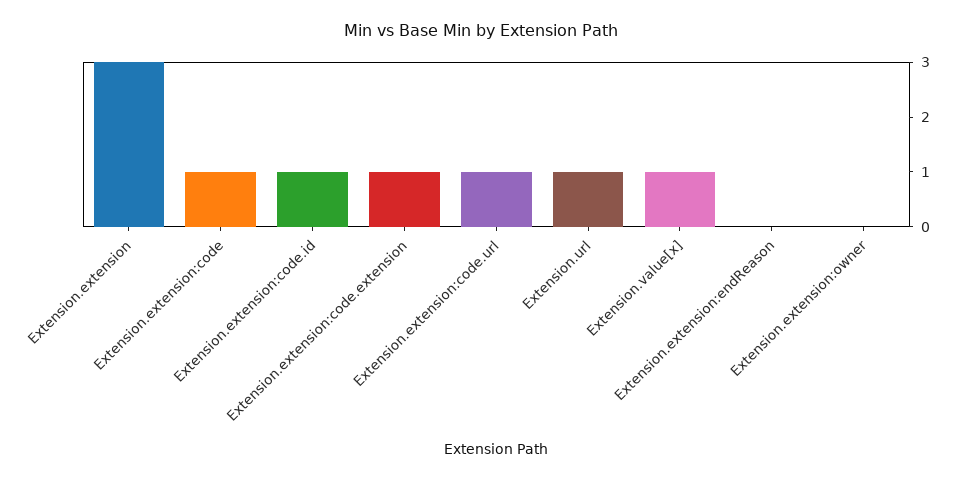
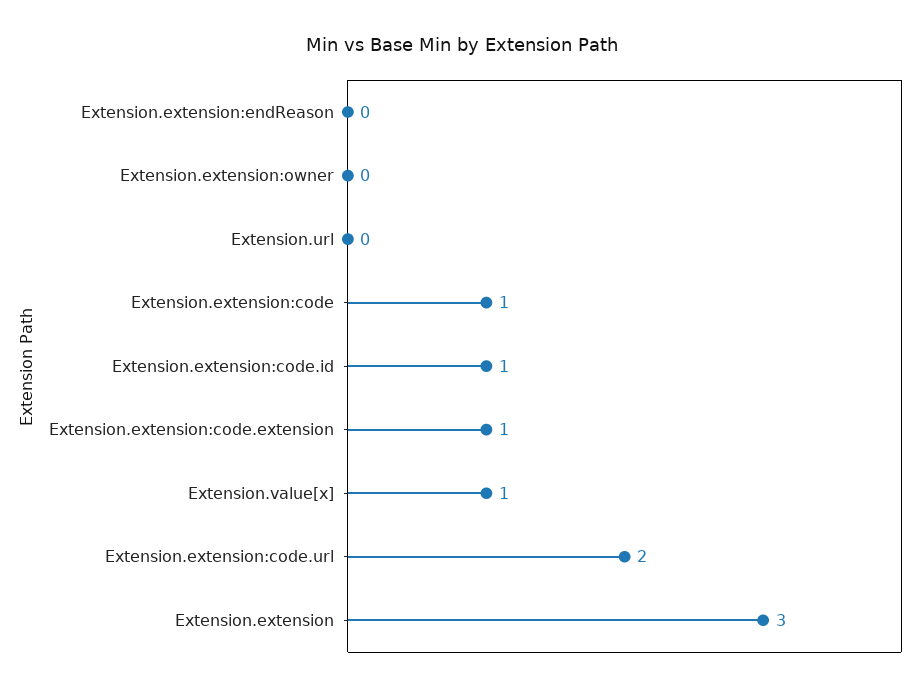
Extension.extension:code.url: 1 -> 2
Extension.url: 1 -> 0

